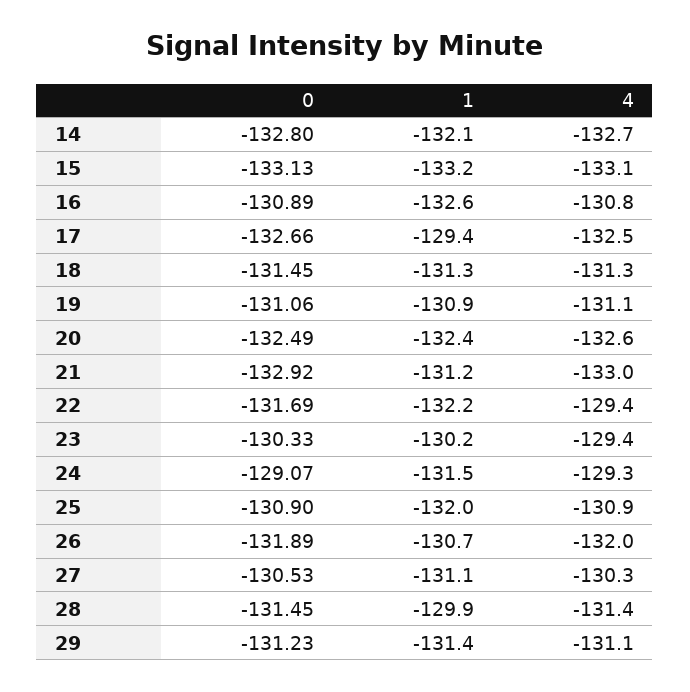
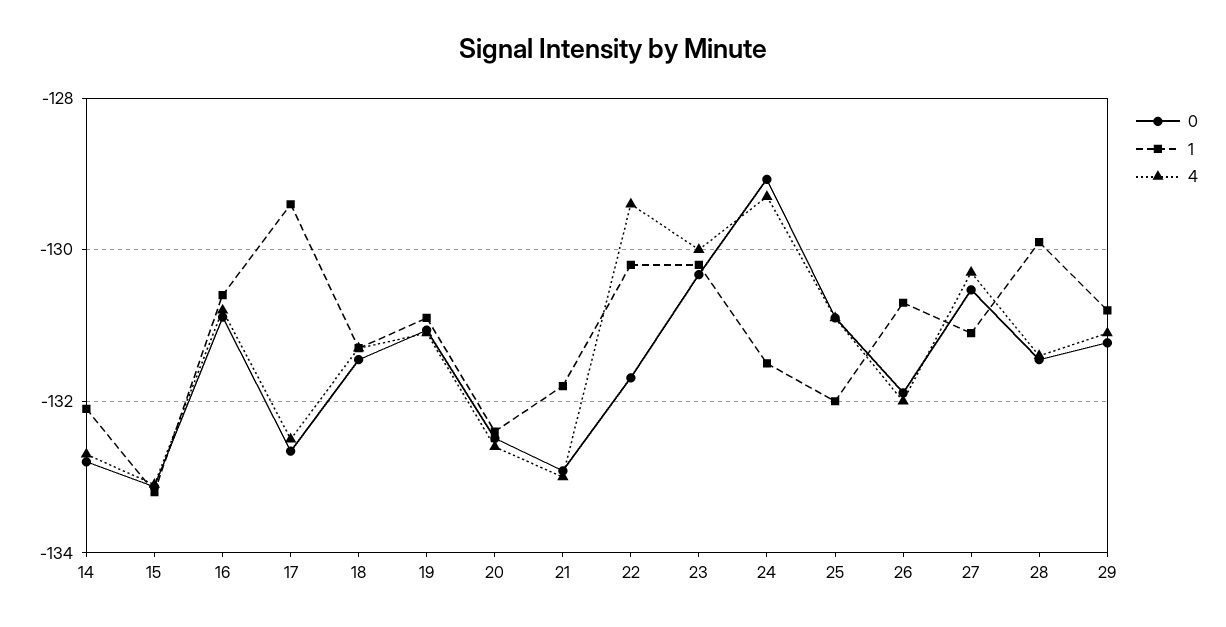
1, 16: -132.6 -> -130.6
1, 21: -131.2 -> -131.8
1, 22: -132.2 -> -130.2
4, 23: -129.4 -> -130
1, 29: -131.4 -> -130.8

